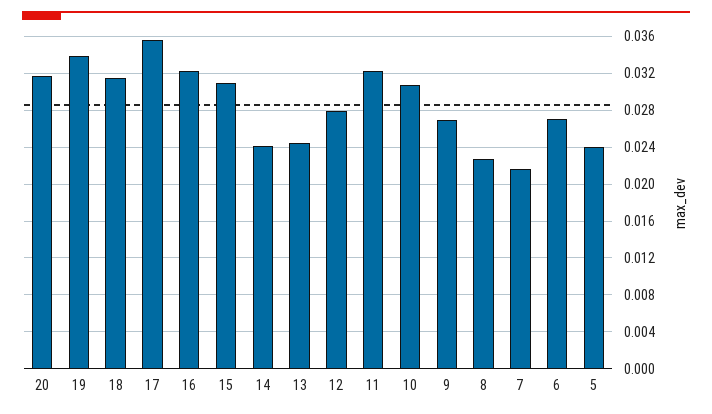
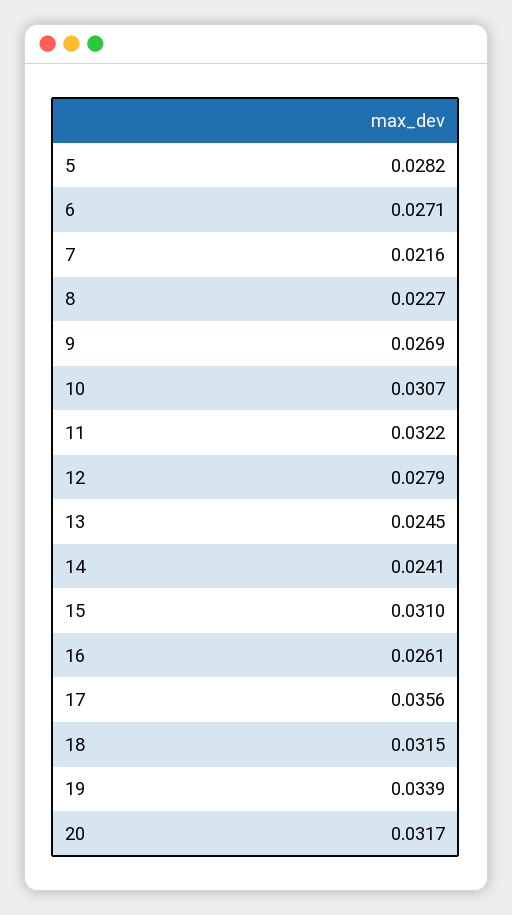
16: 0.032 -> 0.0261
5: 0.024 -> 0.0282

